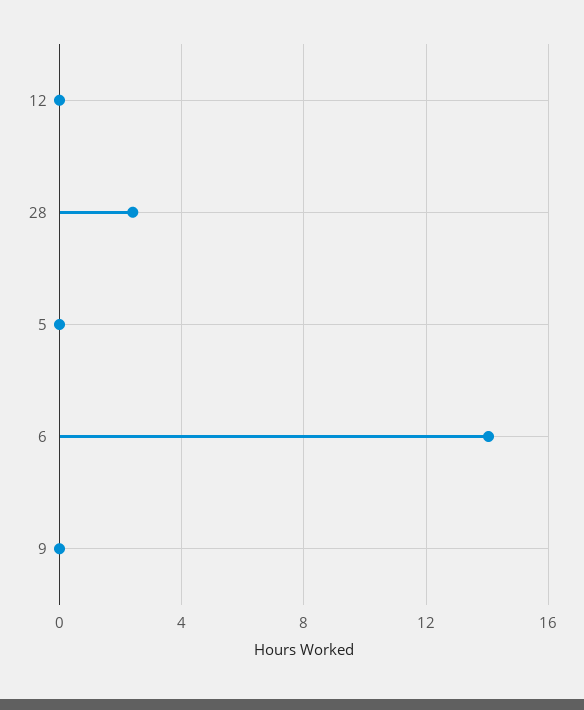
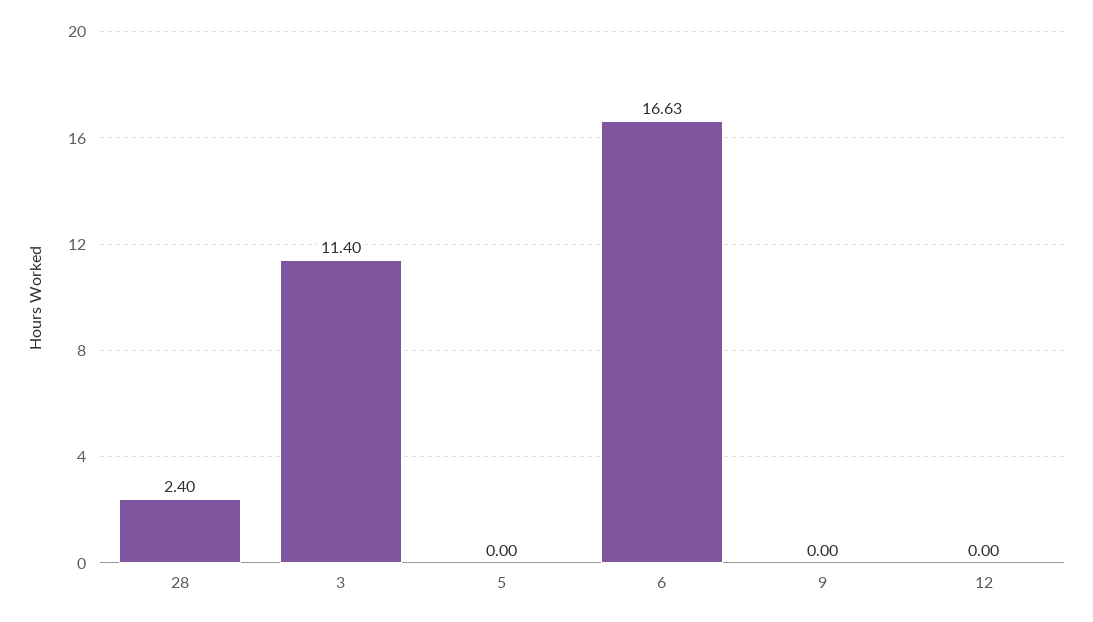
6: 14 -> 16.63
3: none -> 11.4

